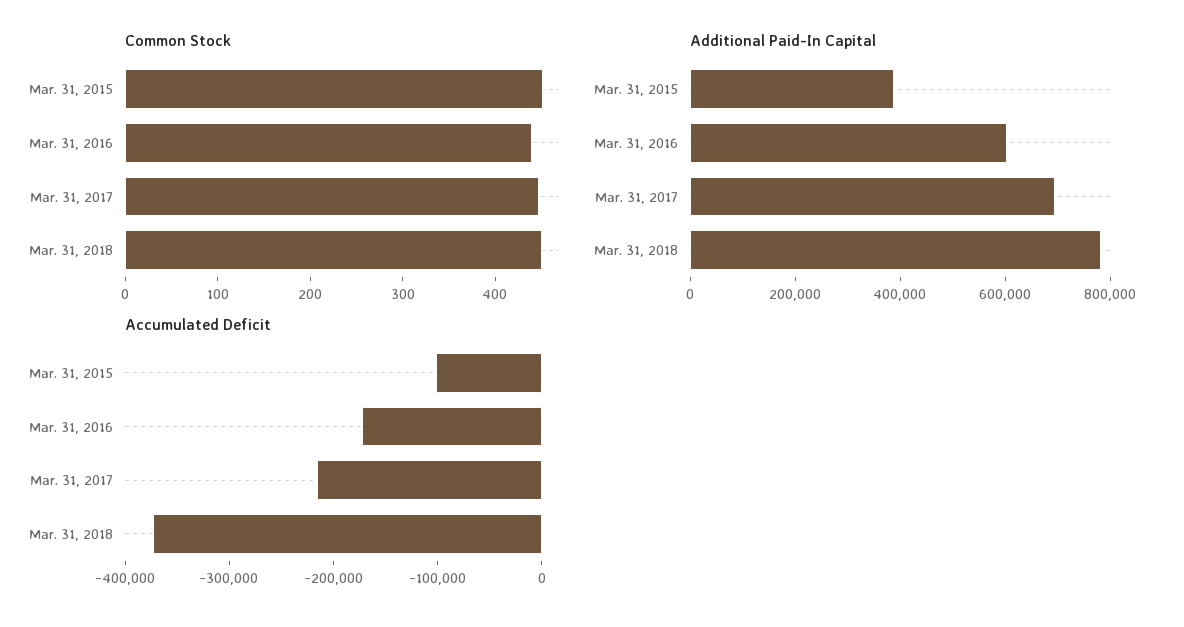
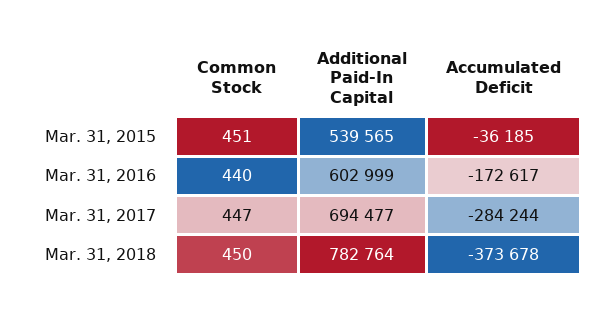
Additional Paid-In Capital, Mar. 31, 2015: 400000 -> 539565
Accumulated Deficit, Mar. 31, 2015: -100000 -> -36185
Accumulated Deficit, Mar. 31, 2017: -220000 -> -284244

